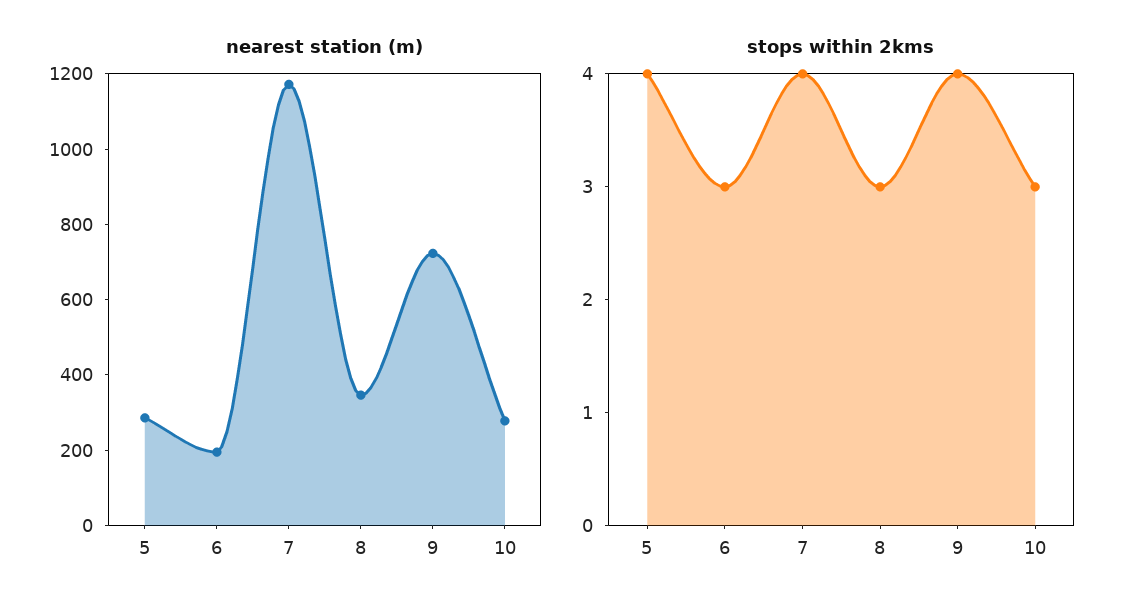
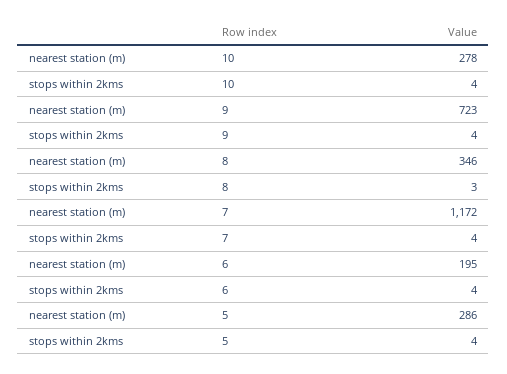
stops within 2kms, 6: 3 -> 4
stops within 2kms, 10: 3 -> 4

